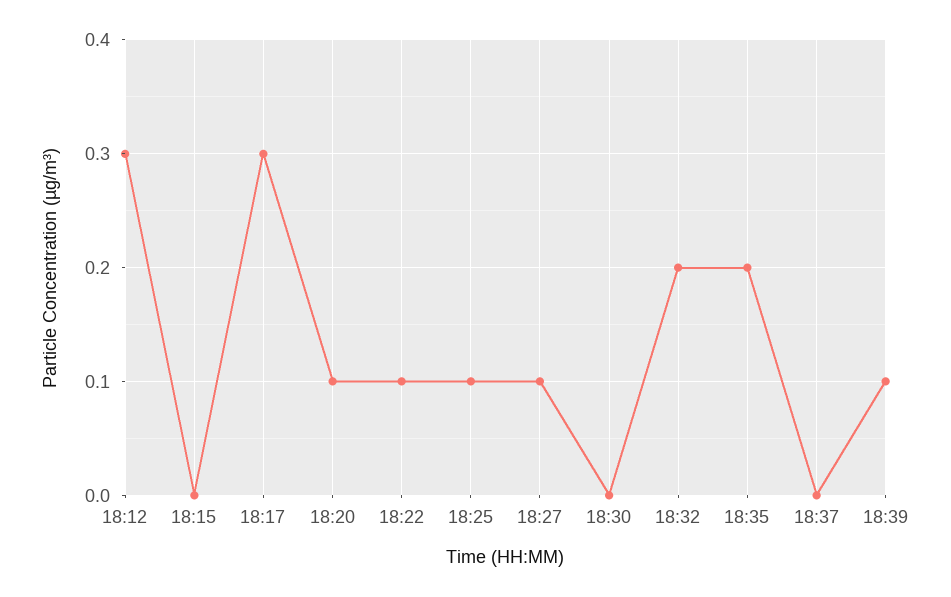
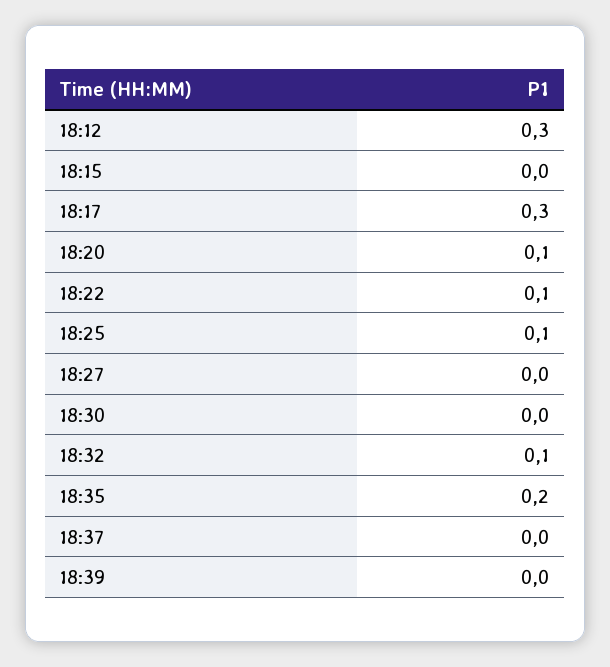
18:27: 0.1 -> 0
18:32: 0.2 -> 0.1
18:39: 0.1 -> 0

